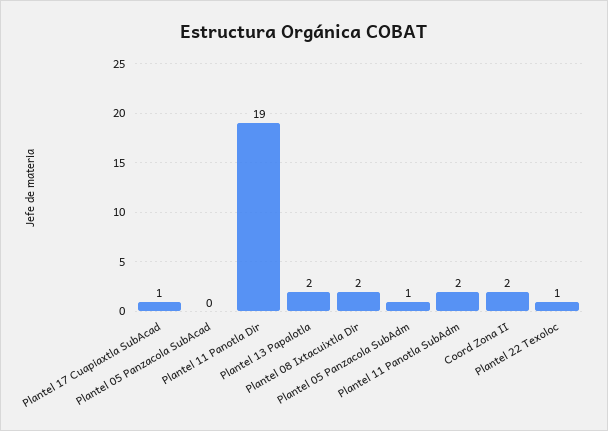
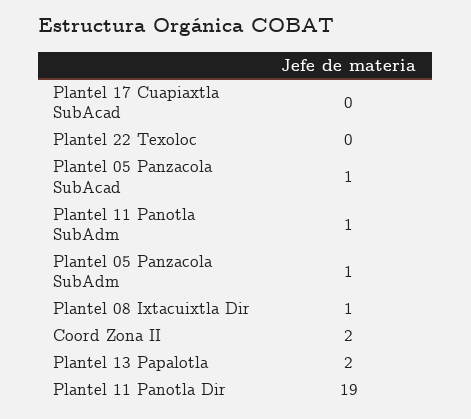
Plantel 17 Cuapiaxtla SubAcad: 1 -> 0
Plantel 05 Panzacola SubAcad: 0 -> 1
Plantel 08 Ixtacuixtla Dir: 2 -> 1
Plantel 11 Panotla SubAdm: 2 -> 1
Plantel 22 Texoloc: 1 -> 0

